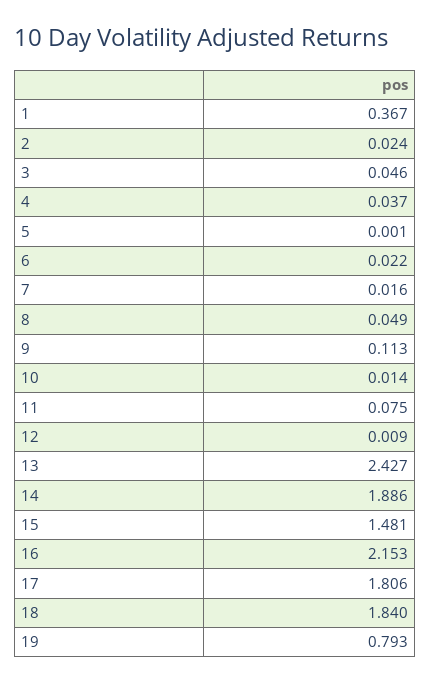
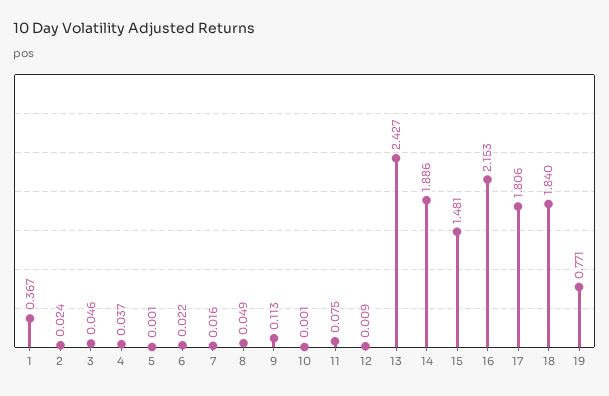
10: 0.014 -> 0.001
19: 0.793 -> 0.771

